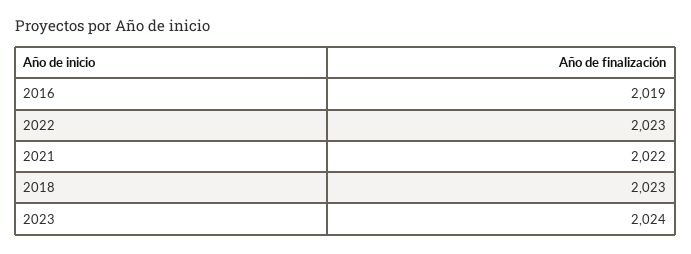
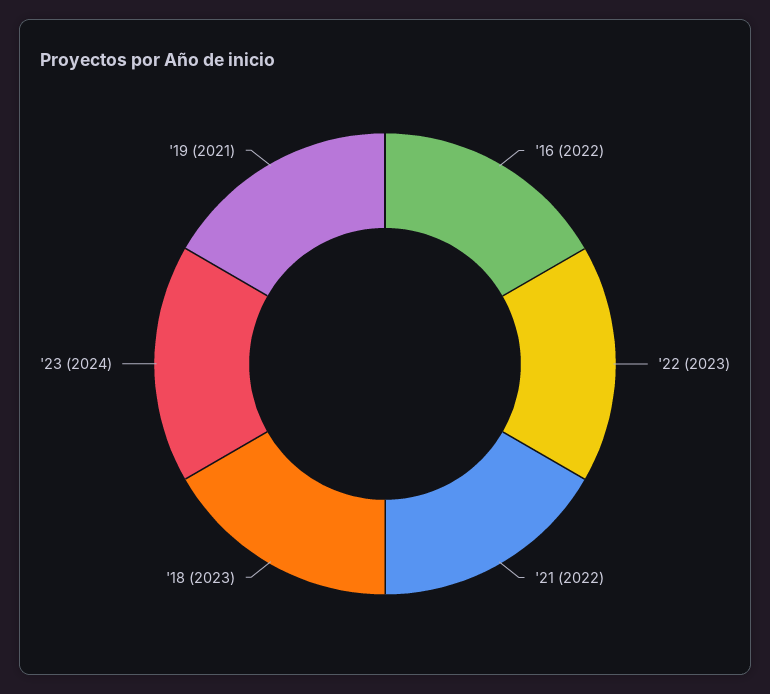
2016: 2019 -> 2022
'19: none -> 2021

